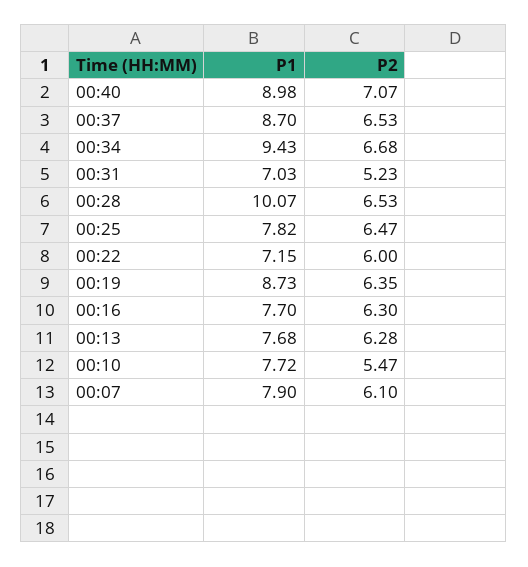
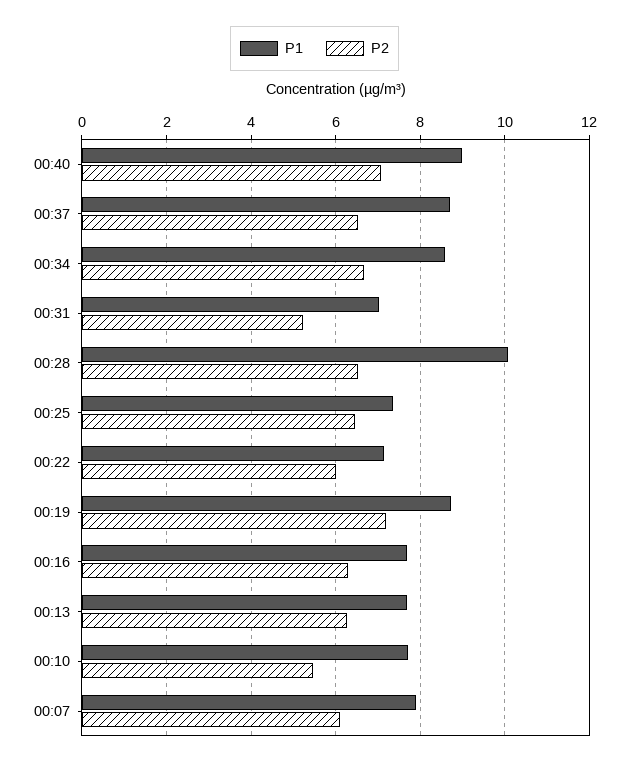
P1, 00:34: 9.43 -> 8.6
P1, 00:25: 7.82 -> 7.4
P2, 00:19: 6.35 -> 7.2

